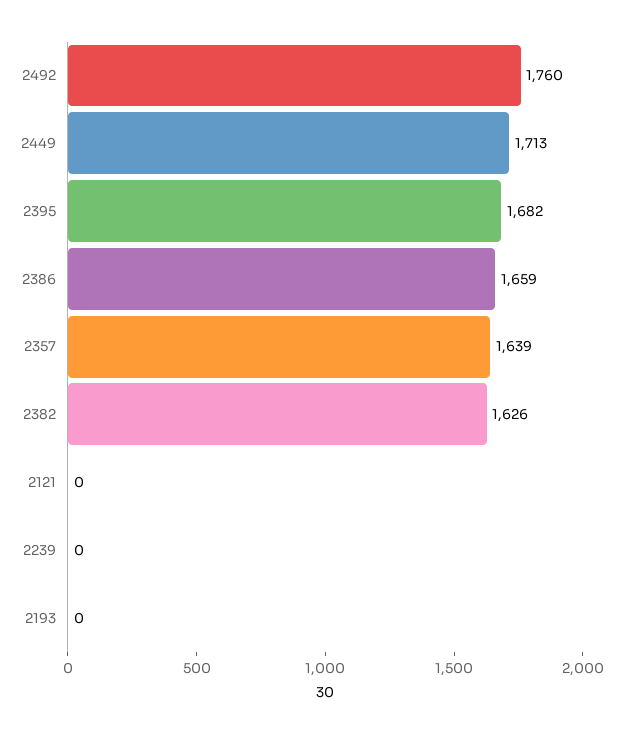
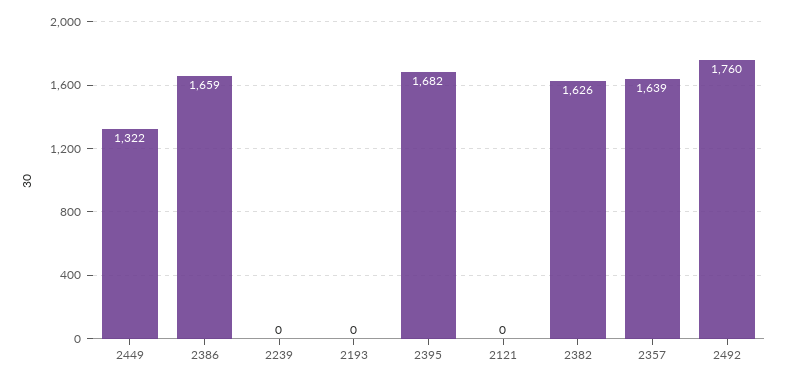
2449: 1713 -> 1322

